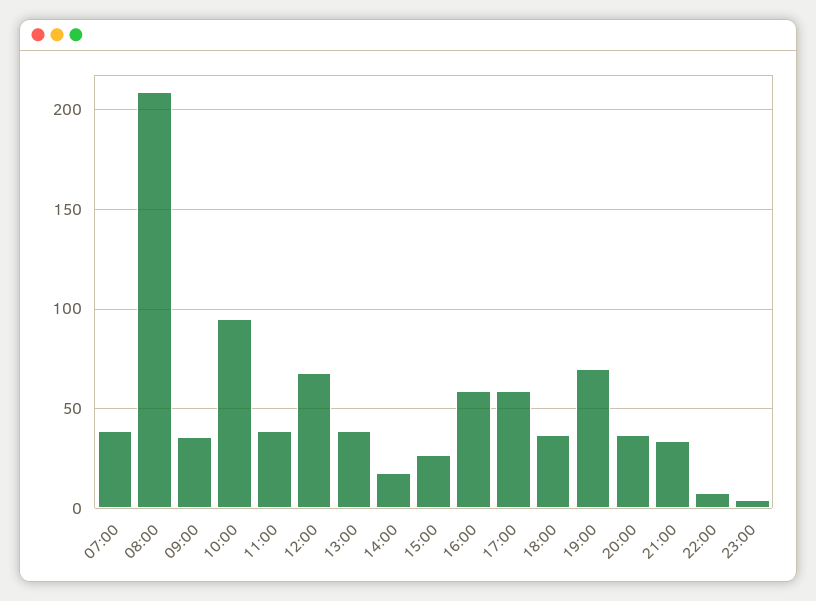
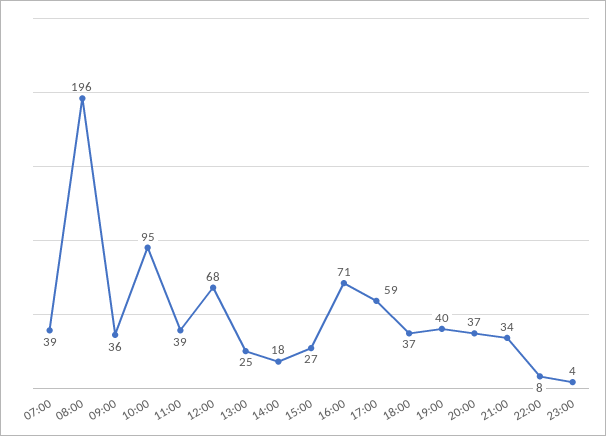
08:00: 210 -> 196
13:00: 40 -> 25
16:00: 60 -> 71
19:00: 70 -> 40

